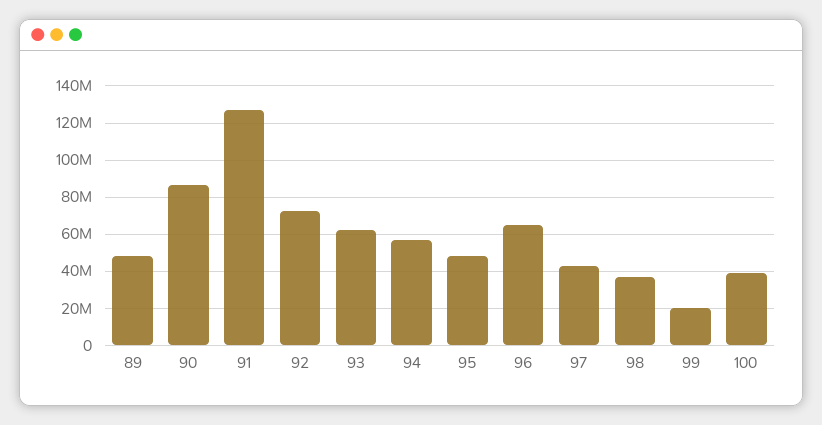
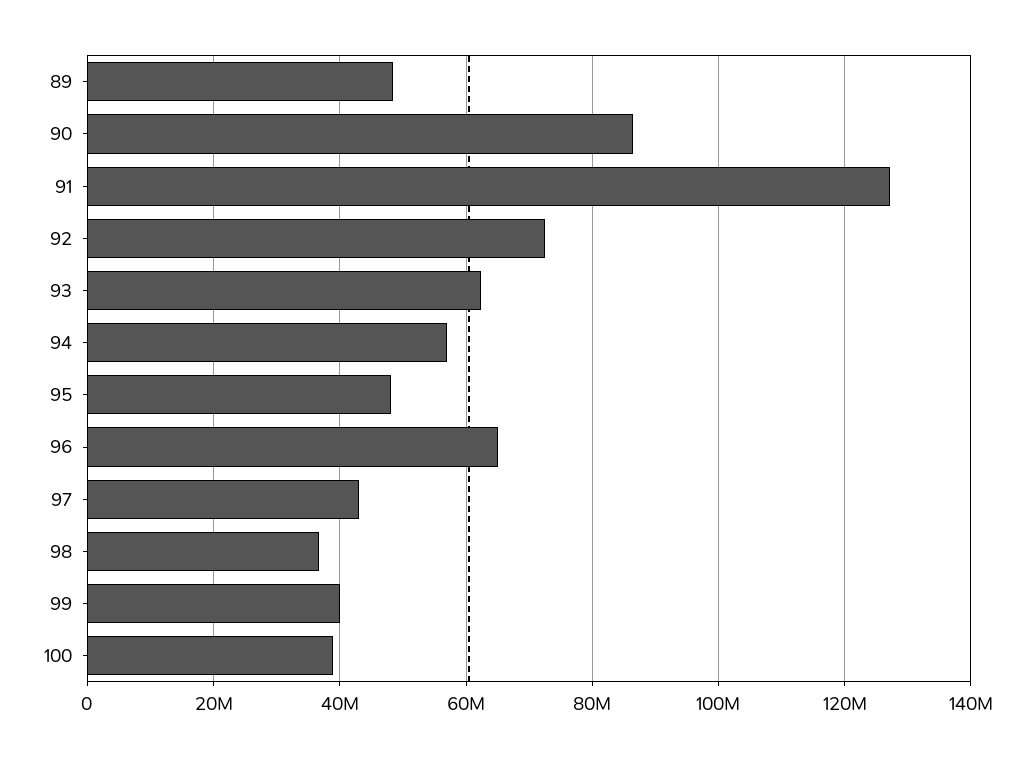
99: 20000000 -> 40000000

